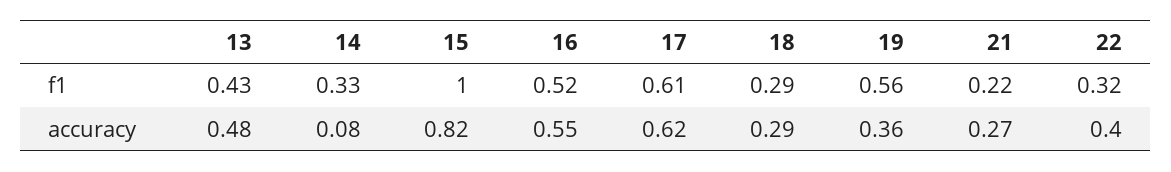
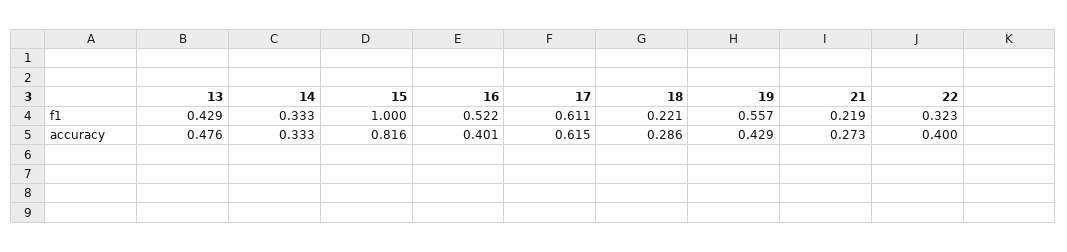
18, f1: 0.29 -> 0.221
14, accuracy: 0.08 -> 0.333
16, accuracy: 0.55 -> 0.401
19, accuracy: 0.36 -> 0.429

